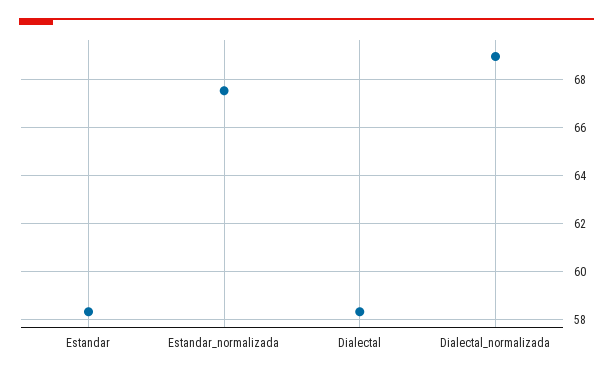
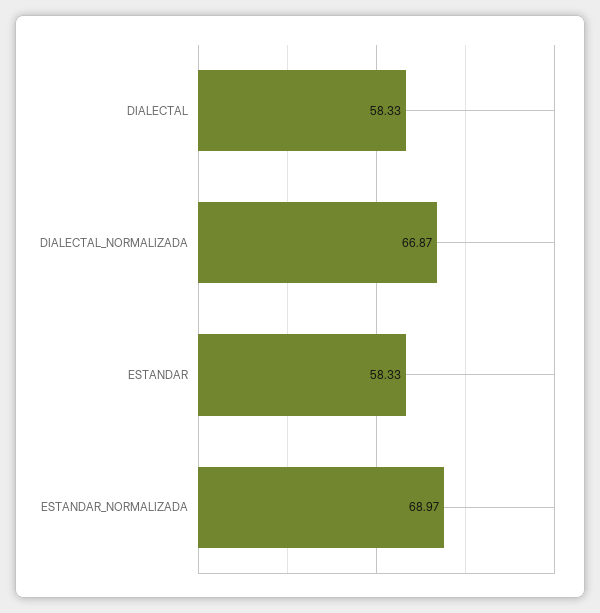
Estandar_normalizada: 67.5 -> 68.97
Dialectal_normalizada: 69 -> 66.87

